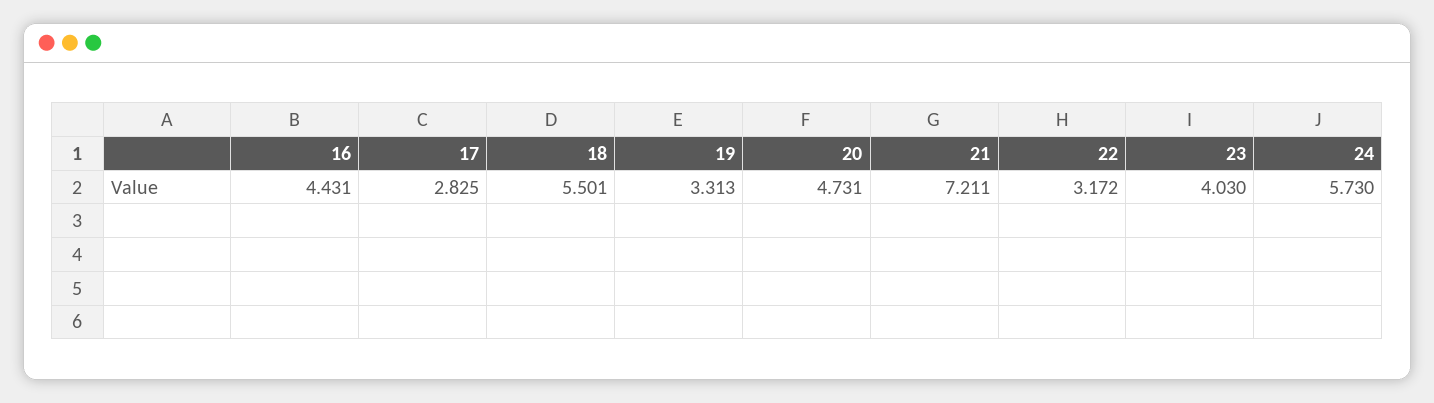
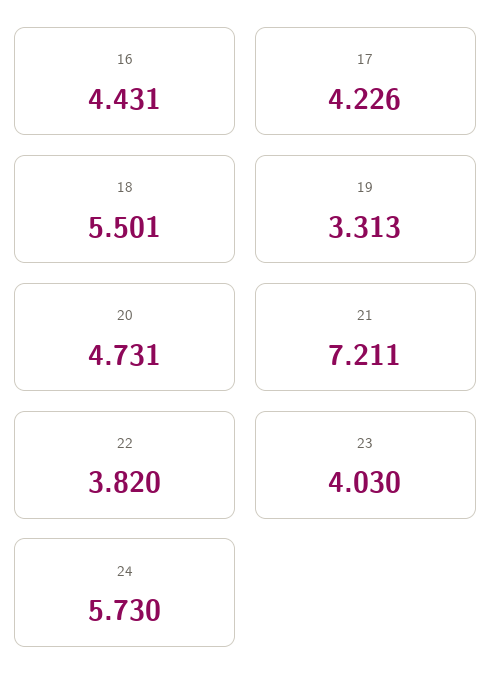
17: 2.825 -> 4.226
22: 3.172 -> 3.82

